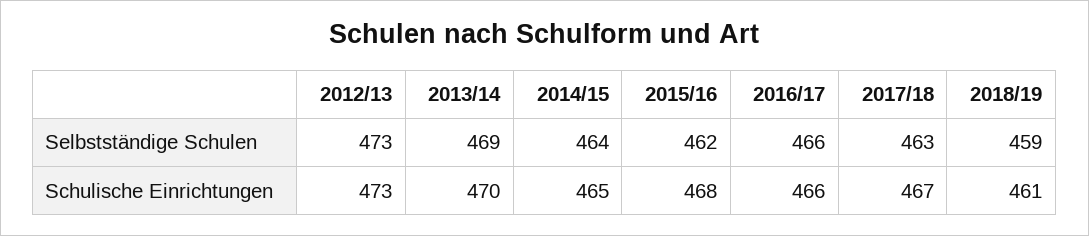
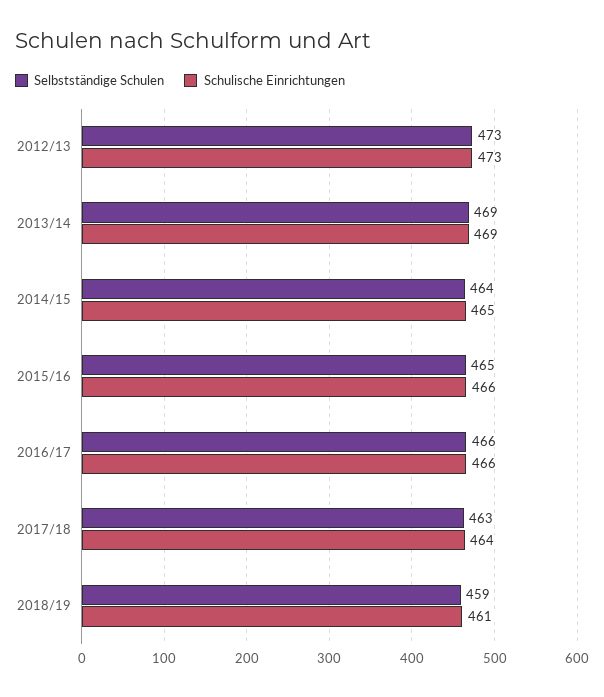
Selbstständige Schulen, 2015/16: 462 -> 465
Schulische Einrichtungen, 2013/14: 470 -> 469
Schulische Einrichtungen, 2015/16: 468 -> 466
Schulische Einrichtungen, 2017/18: 467 -> 464

